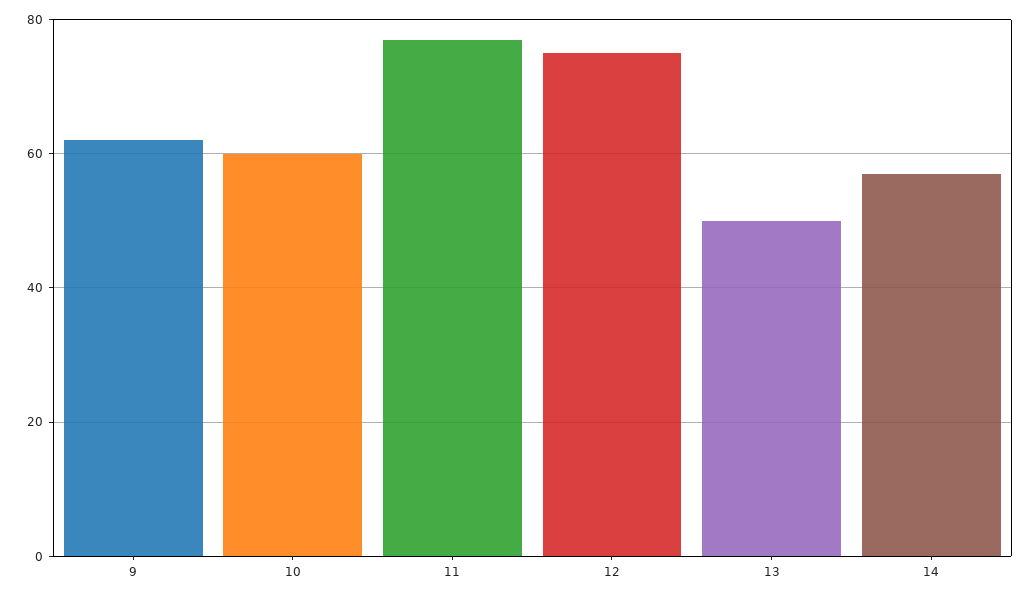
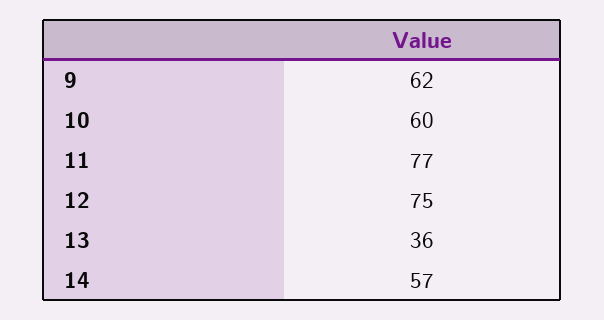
13: 50 -> 36

